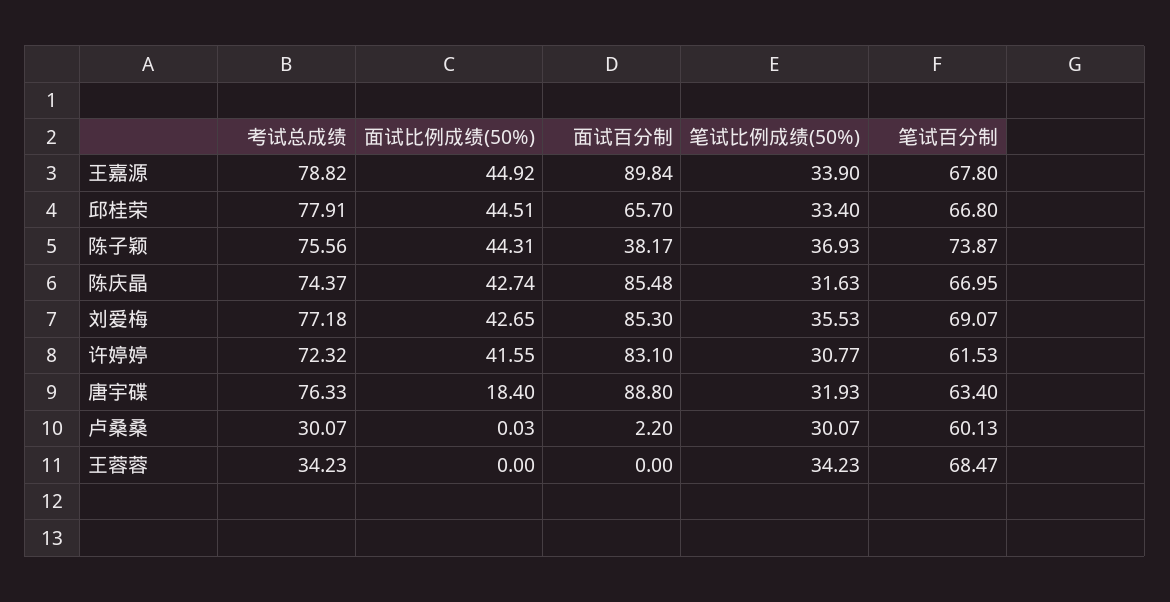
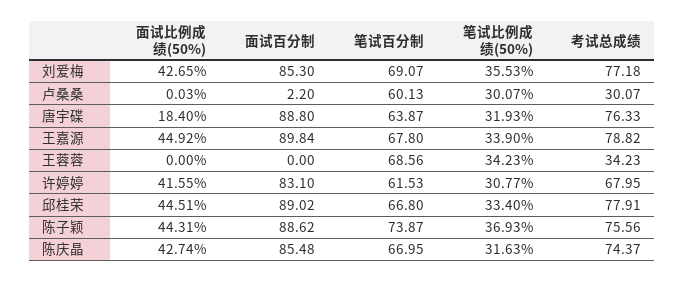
面试百分制, 邱桂荣: 65.7 -> 89.02
面试百分制, 陈子颖: 38.17 -> 88.62
考试总成绩, 许婷婷: 72.32 -> 67.95
笔试百分制, 唐宇碟: 63.4 -> 63.87
笔试百分制, 王蓉蓉: 68.47 -> 68.56

